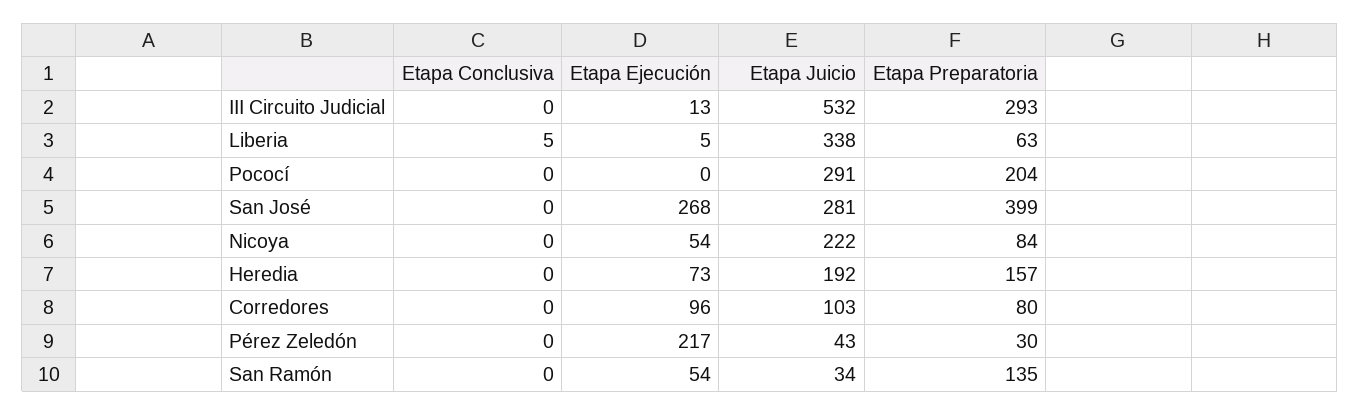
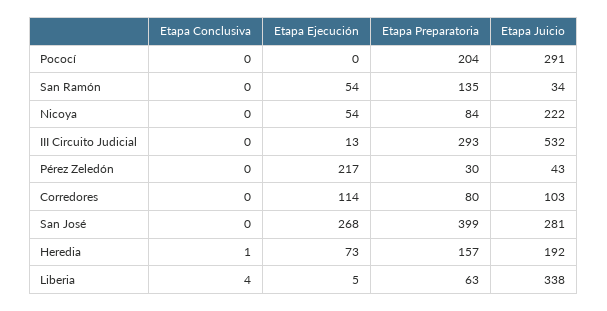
Etapa Conclusiva, Liberia: 5 -> 4
Etapa Conclusiva, Heredia: 0 -> 1
Etapa Ejecución, Corredores: 96 -> 114

